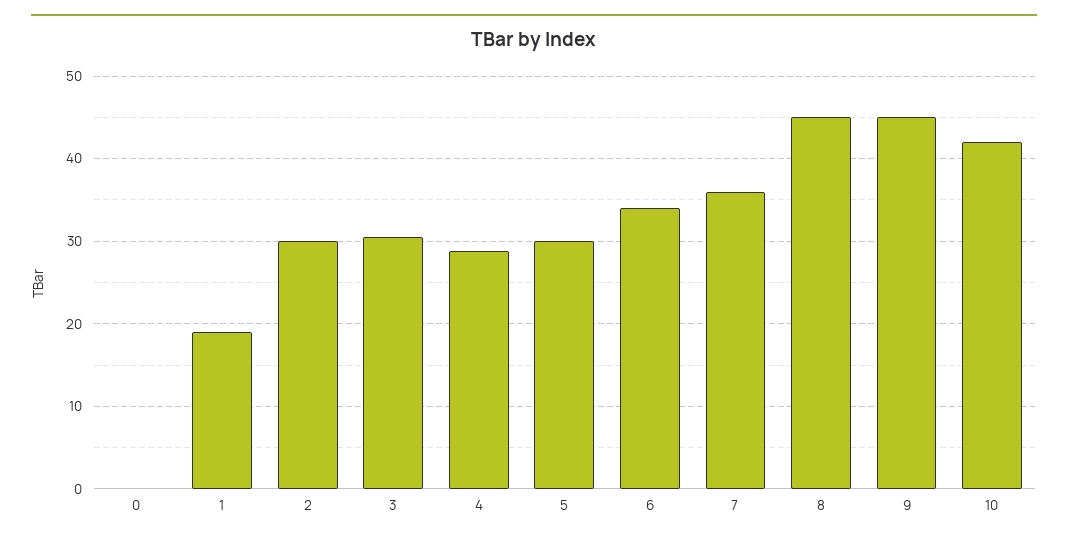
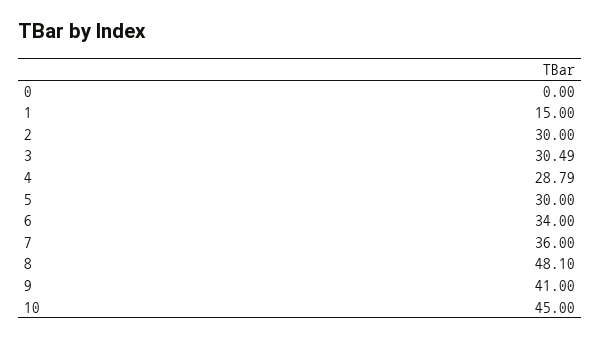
1: 19 -> 15
8: 45 -> 48.1
9: 45 -> 41
10: 42 -> 45

